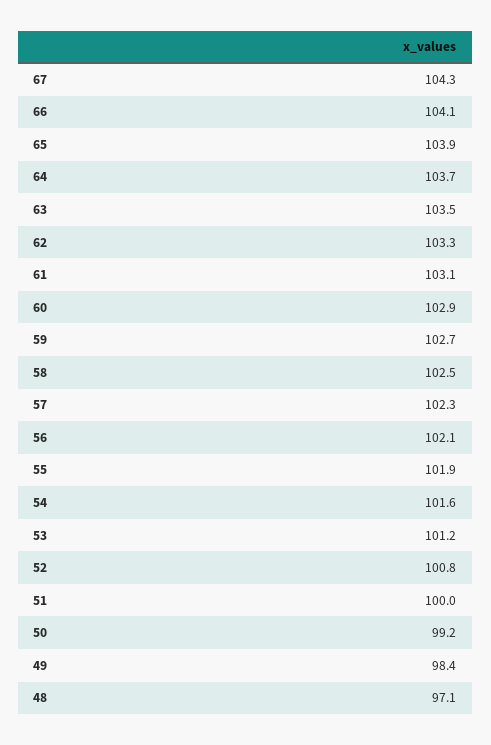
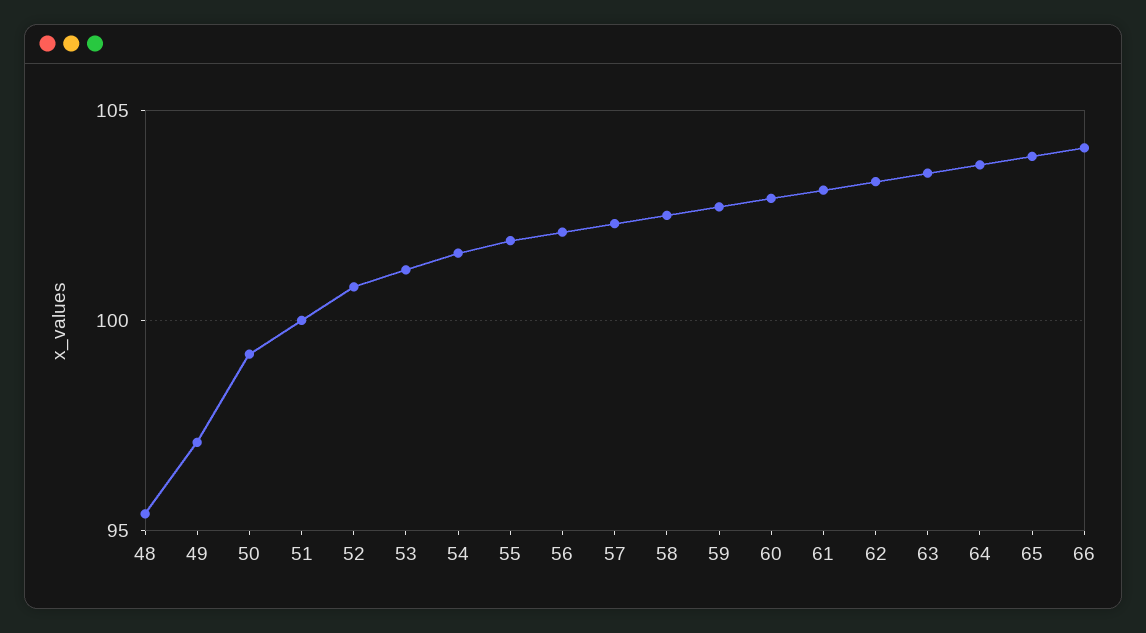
67: 104.3 -> none
49: 98.4 -> 97
48: 97.1 -> 95.5

